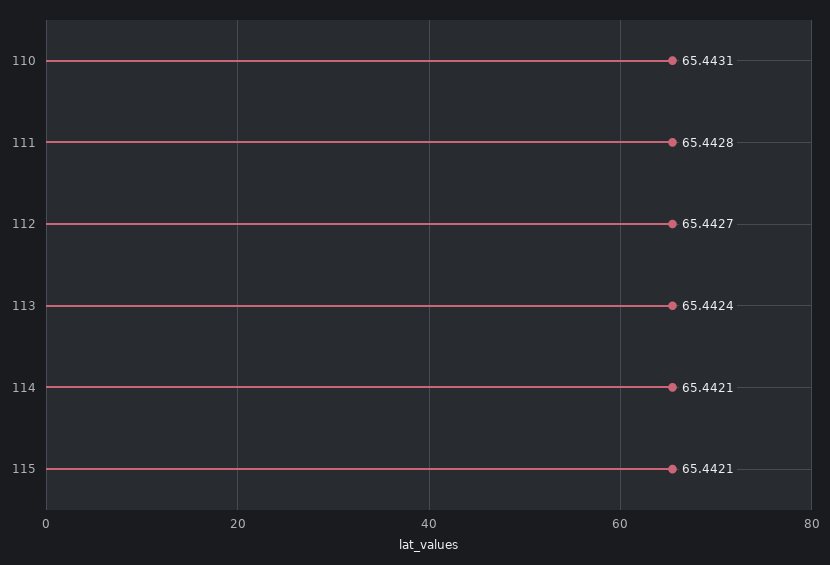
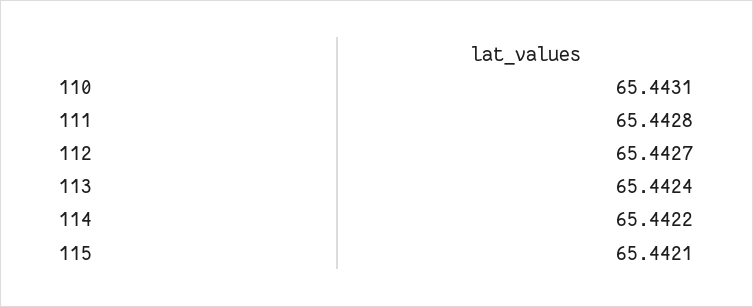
114: 65.4421 -> 65.4422

